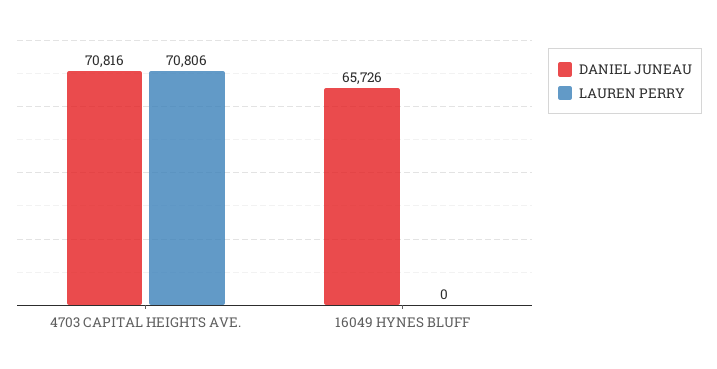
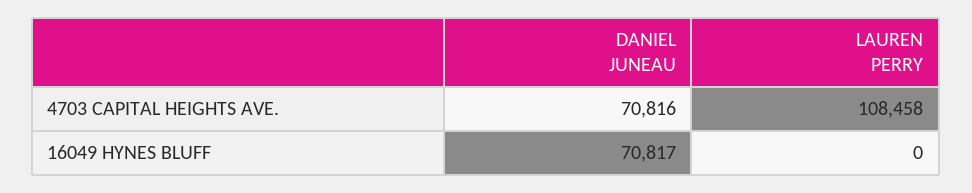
LAUREN PERRY, 4703 CAPITAL HEIGHTS AVE.: 70806 -> 108458
DANIEL JUNEAU, 16049 HYNES BLUFF: 65726 -> 70817

